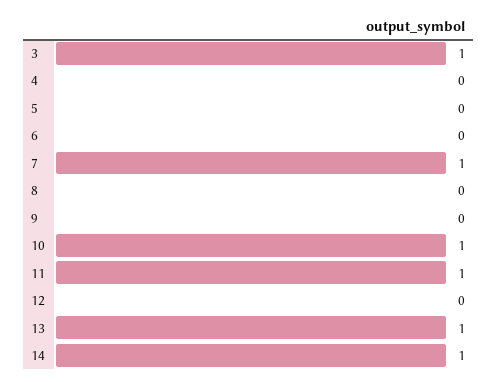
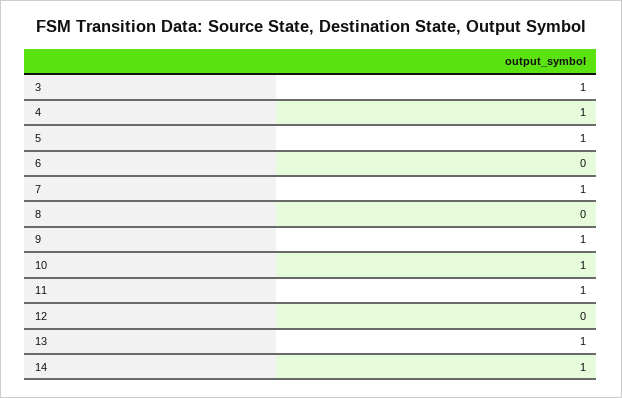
4: 0 -> 1
5: 0 -> 1
9: 0 -> 1

